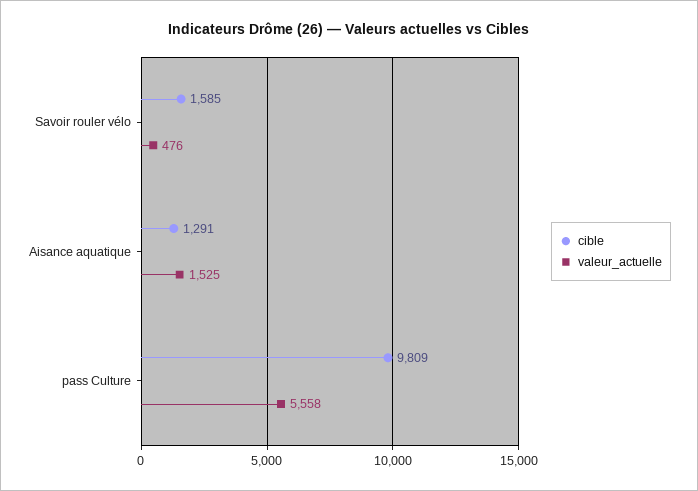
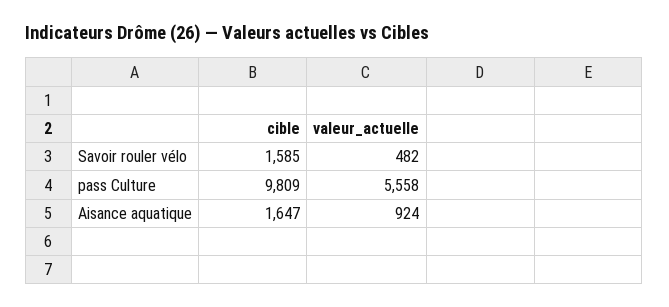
valeur_actuelle, Savoir rouler vélo: 476 -> 482
cible, Aisance aquatique: 1291 -> 1647
valeur_actuelle, Aisance aquatique: 1525 -> 924

